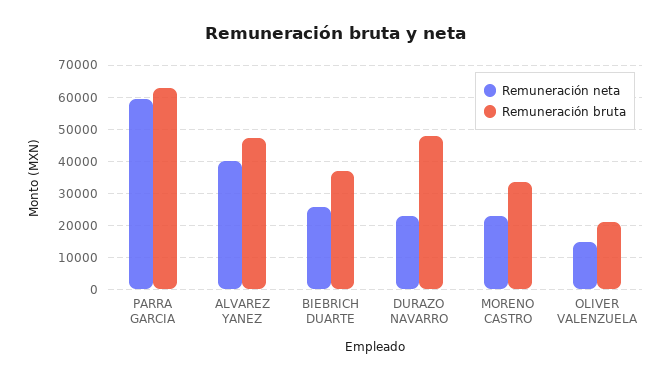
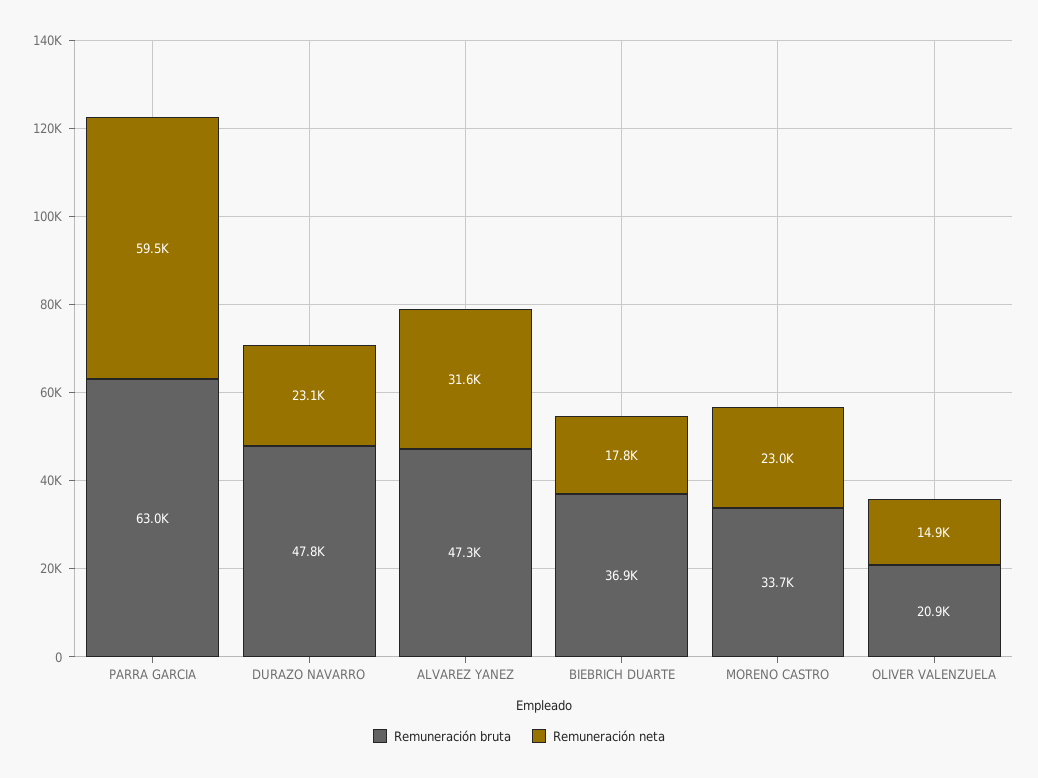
Remuneración neta, ALVAREZ YANEZ: 40000 -> 31600
Remuneración neta, BIEBRICH DUARTE: 26000 -> 17800

